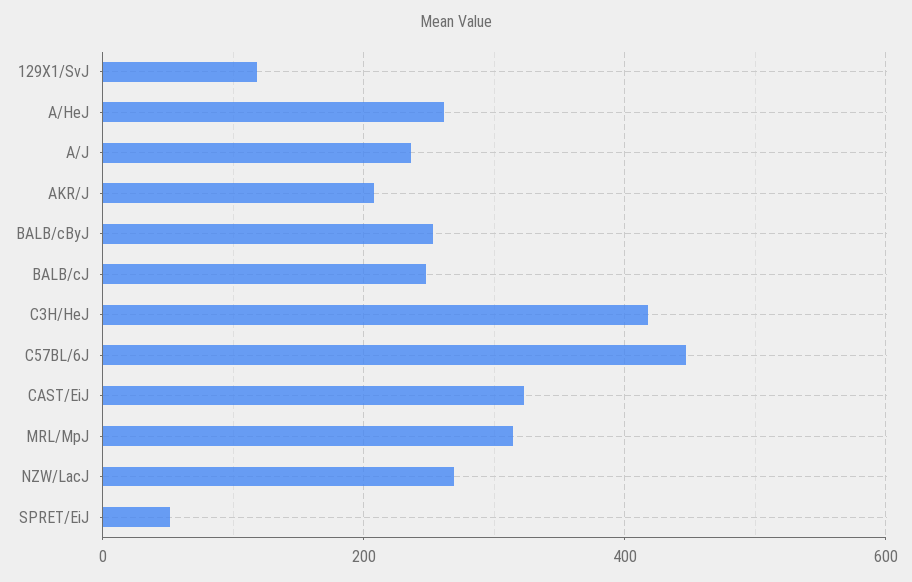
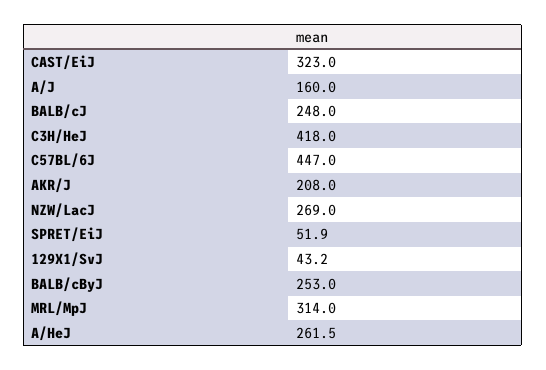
129X1/SvJ: 120 -> 43.2
A/J: 240 -> 160

